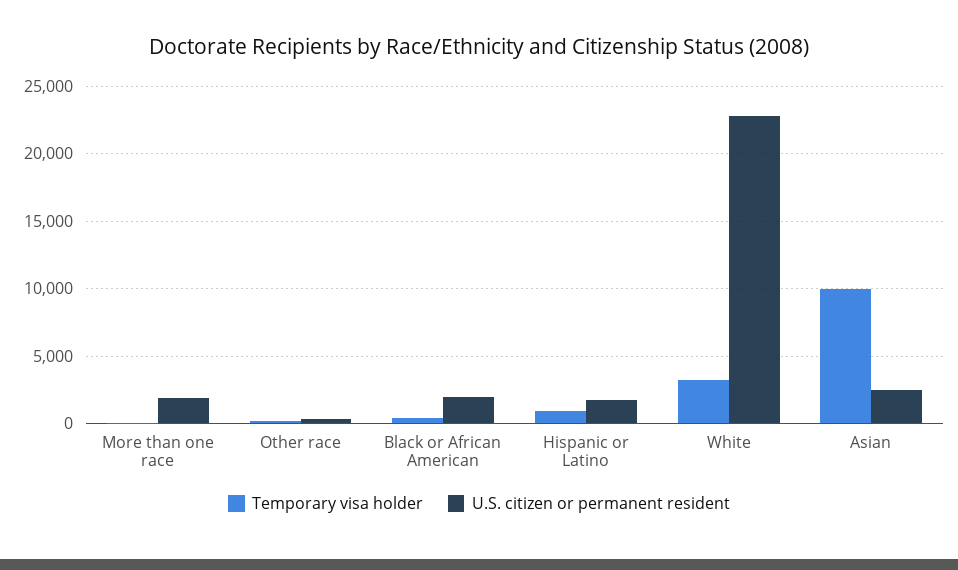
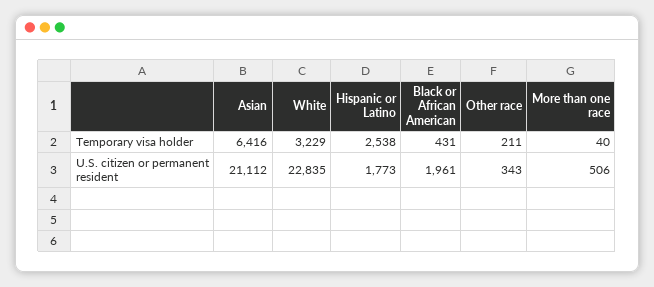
U.S. citizen or permanent resident, More than one race: 2000 -> 506
Temporary visa holder, Hispanic or Latino: 1000 -> 2538
Temporary visa holder, Asian: 10000 -> 6416
U.S. citizen or permanent resident, Asian: 2500 -> 21112

